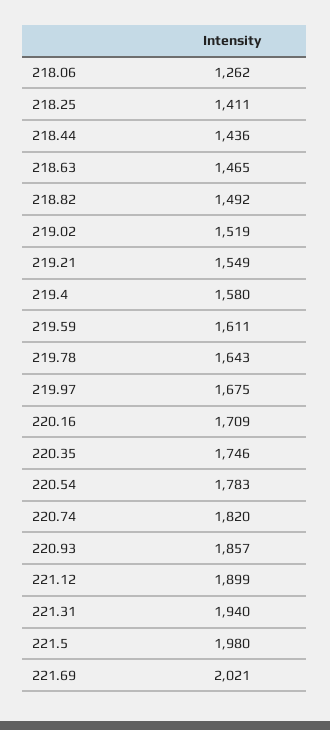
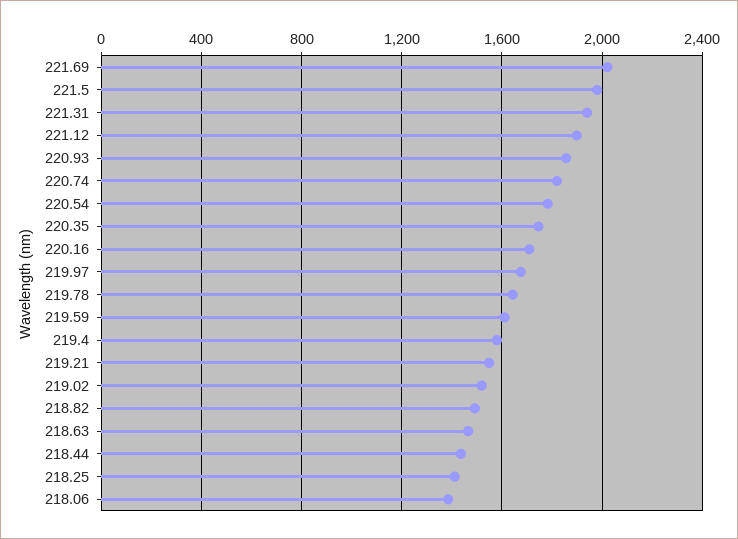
218.06: 1262 -> 1400

